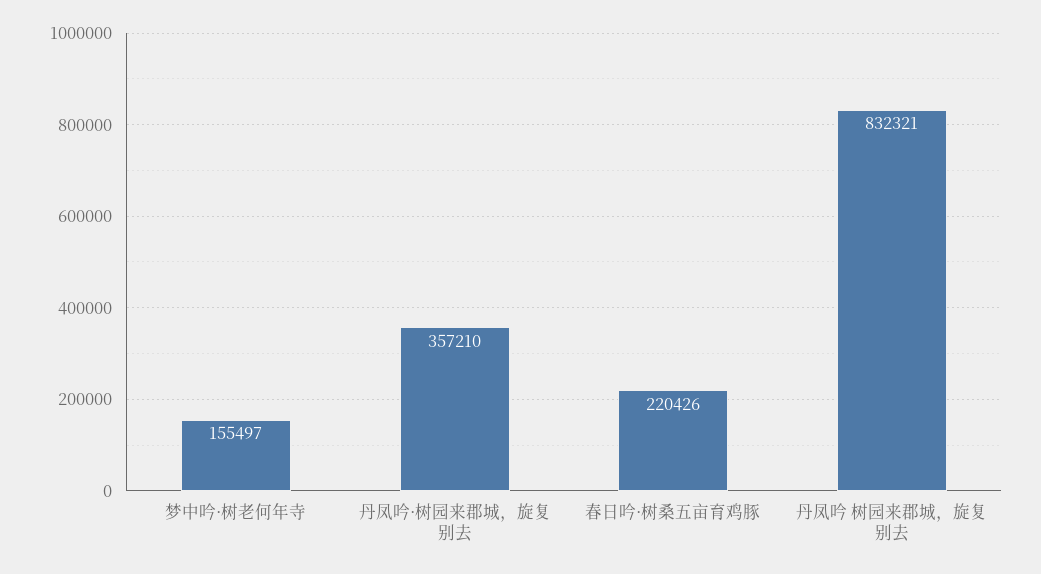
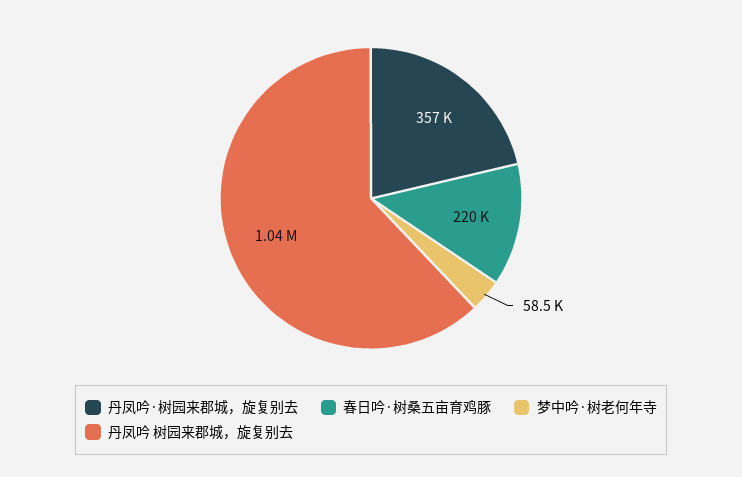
梦中吟·树老何年寺: 155497 -> 58500
丹凤吟 树园来郡城，旋复别去: 832321 -> 1040000

